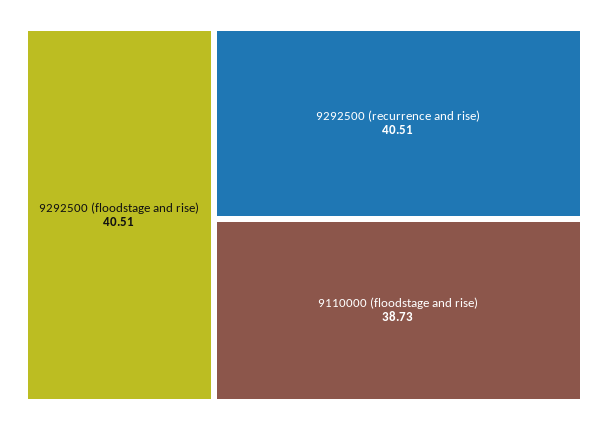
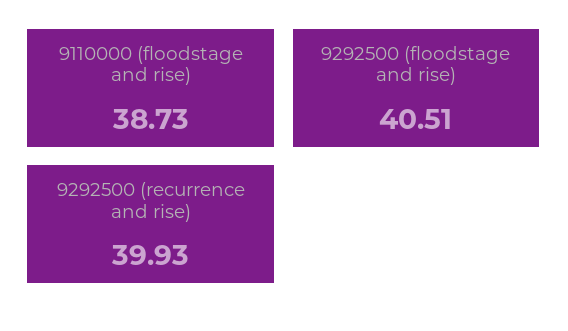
9292500 (recurrence and rise): 40.51 -> 39.93

